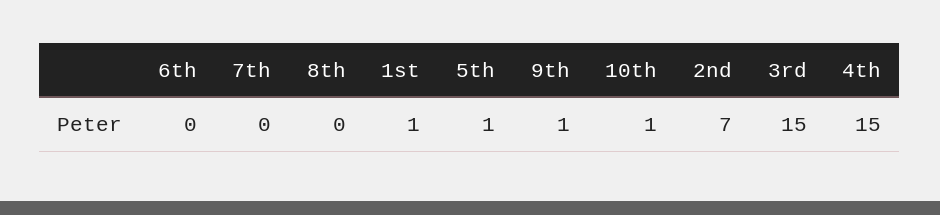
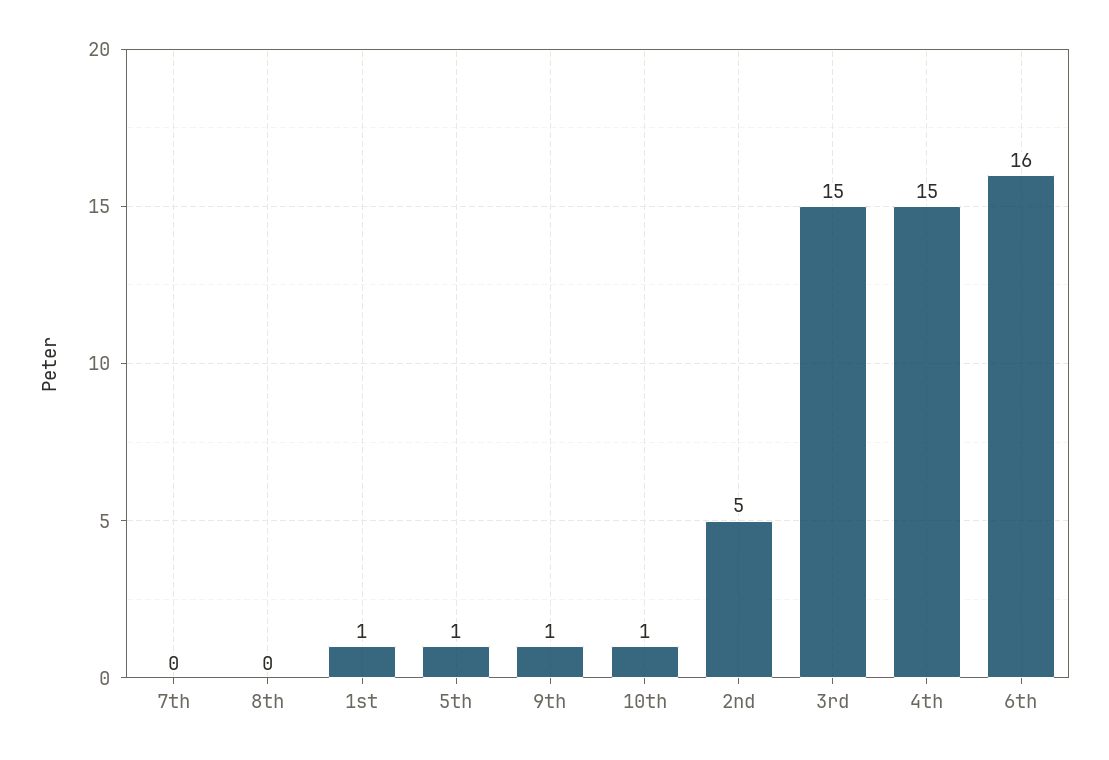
6th: 0 -> 16
2nd: 7 -> 5

